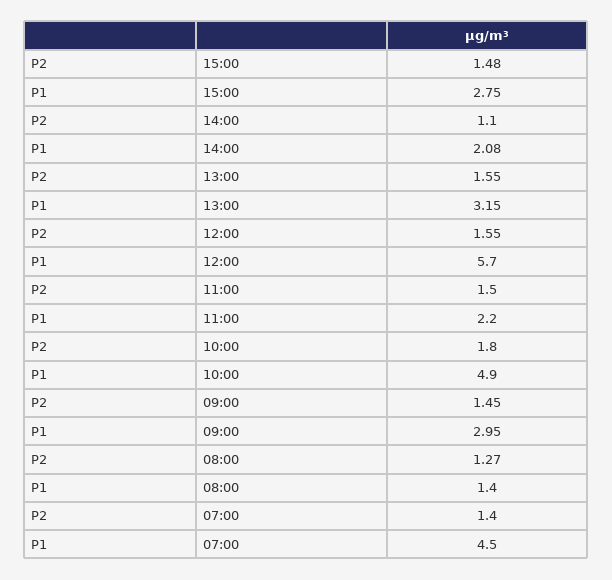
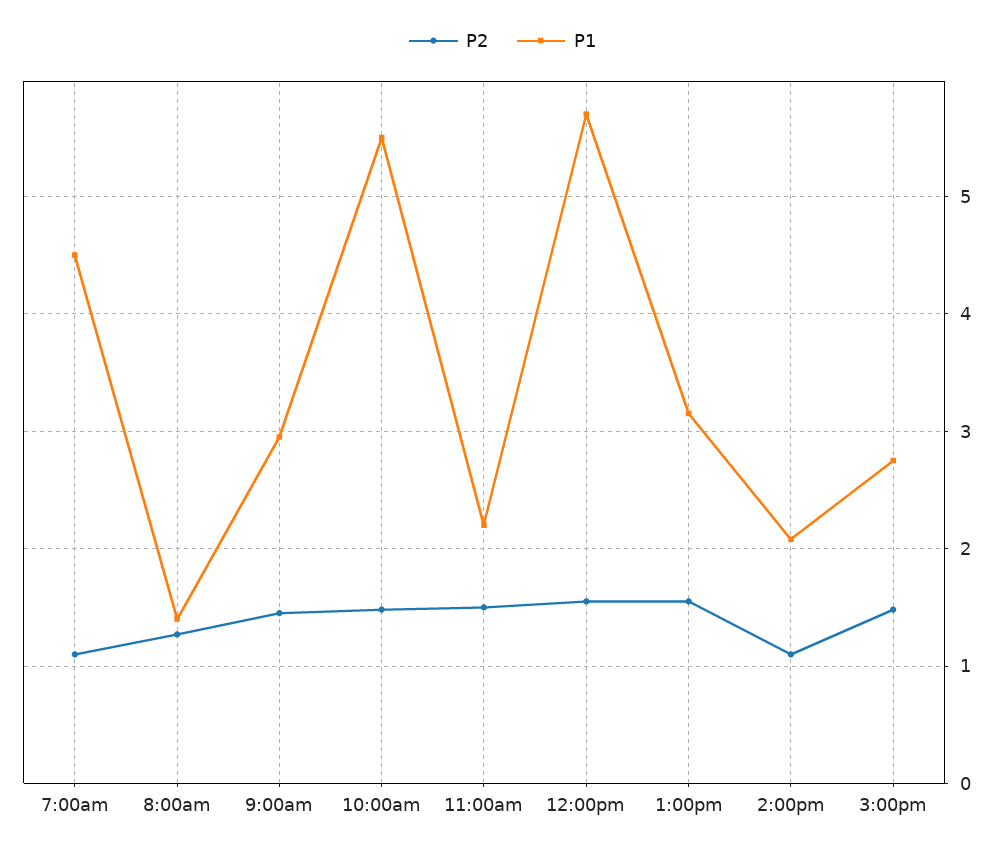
P2, 10:00: 1.8 -> 1.5
P1, 10:00: 4.9 -> 5.5
P2, 07:00: 1.4 -> 1.1

